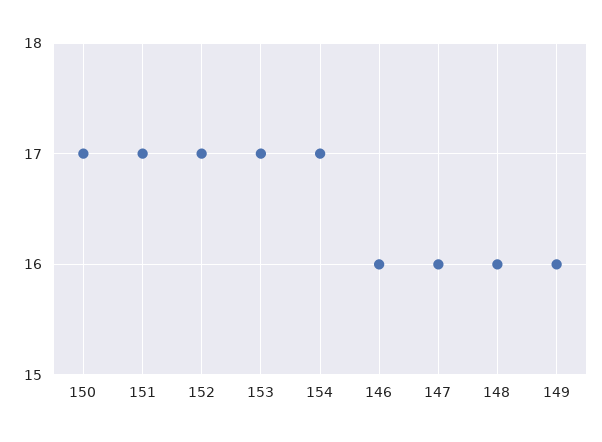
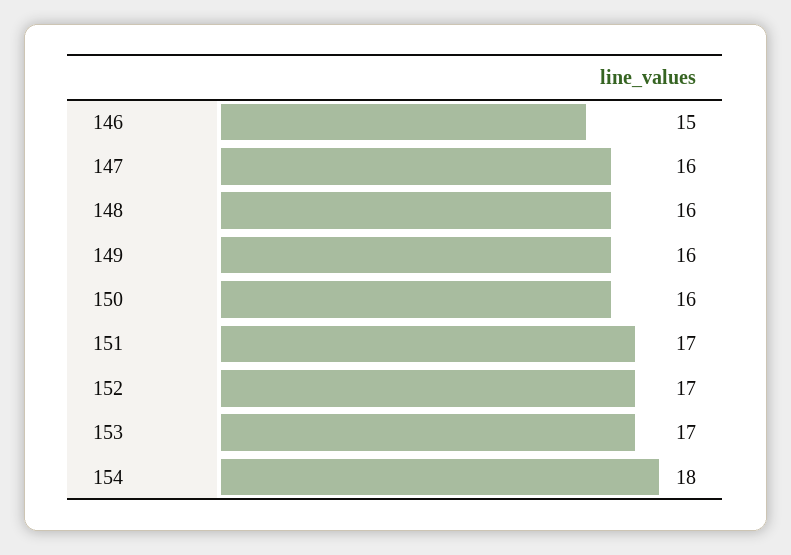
150: 17 -> 16
154: 17 -> 18
146: 16 -> 15

